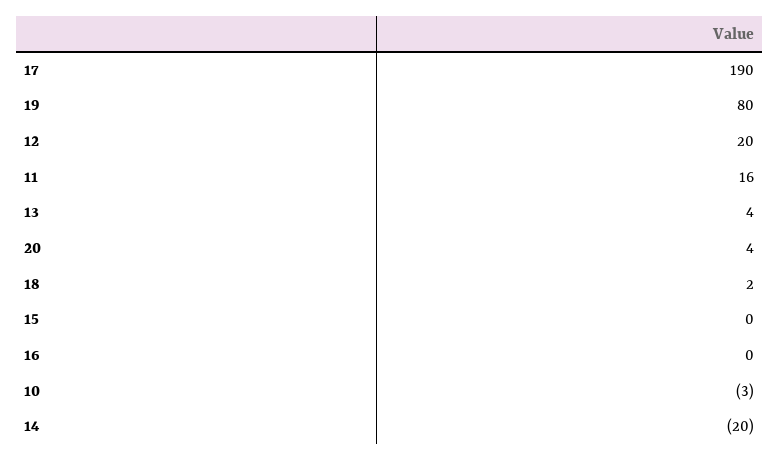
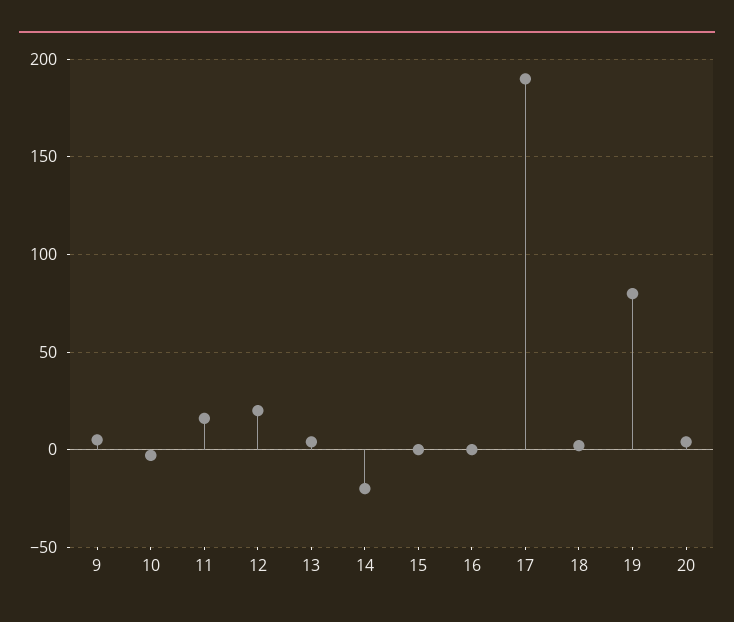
9: none -> 5

